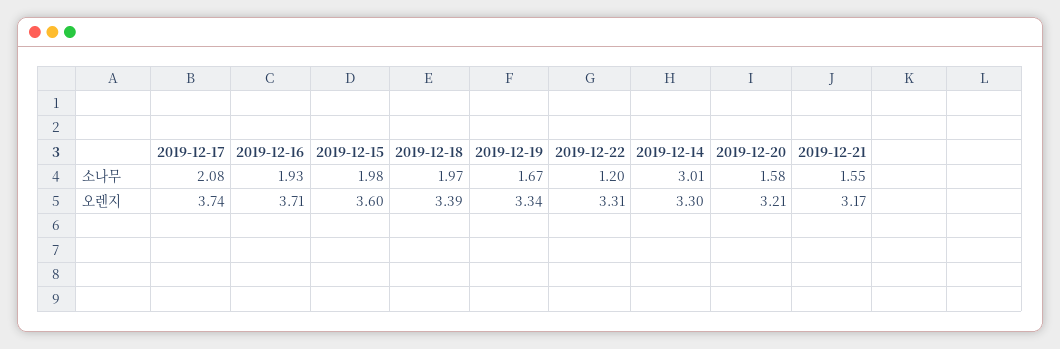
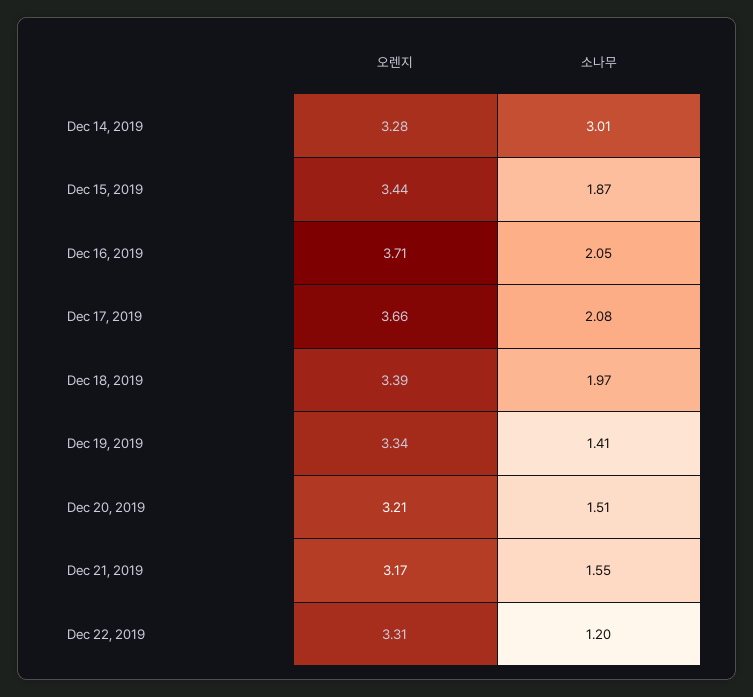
2019-12-16, 소나무: 1.93 -> 2.05
2019-12-15, 소나무: 1.98 -> 1.87
2019-12-19, 소나무: 1.67 -> 1.41
2019-12-20, 소나무: 1.58 -> 1.51
2019-12-17, 오렌지: 3.74 -> 3.66
2019-12-15, 오렌지: 3.6 -> 3.44
2019-12-14, 오렌지: 3.3 -> 3.28

